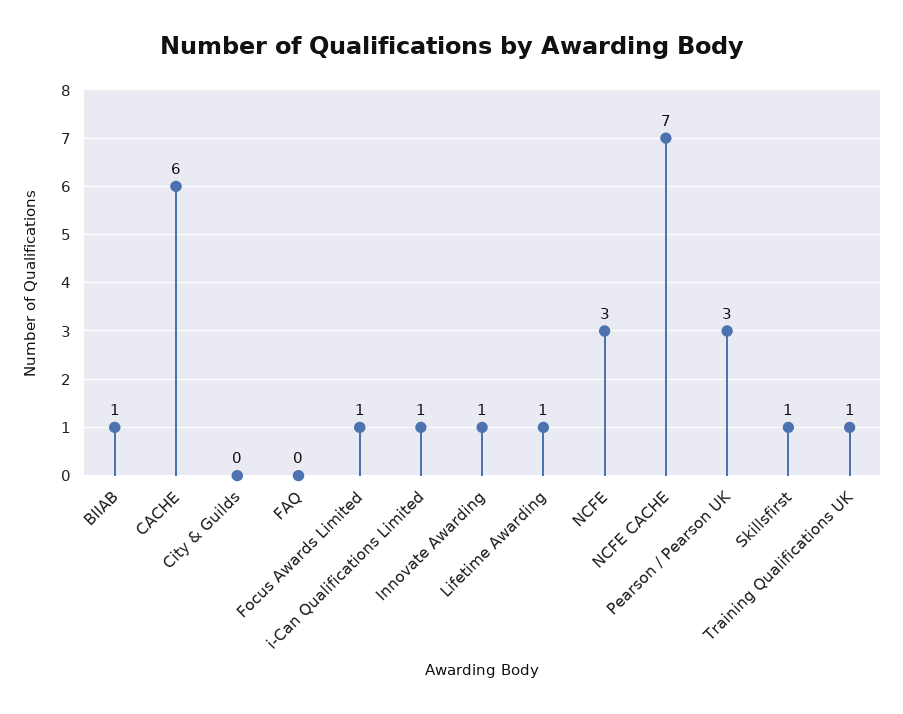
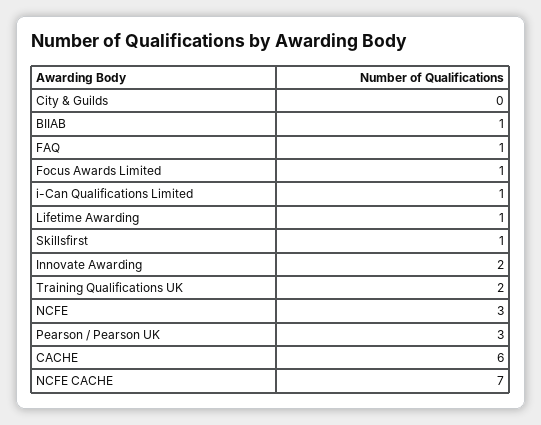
FAQ: 0 -> 1
Innovate Awarding: 1 -> 2
Training Qualifications UK: 1 -> 2

